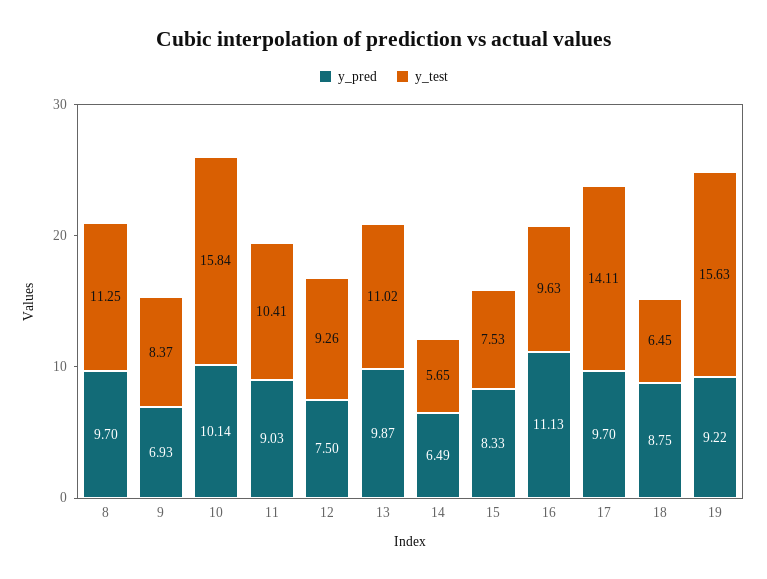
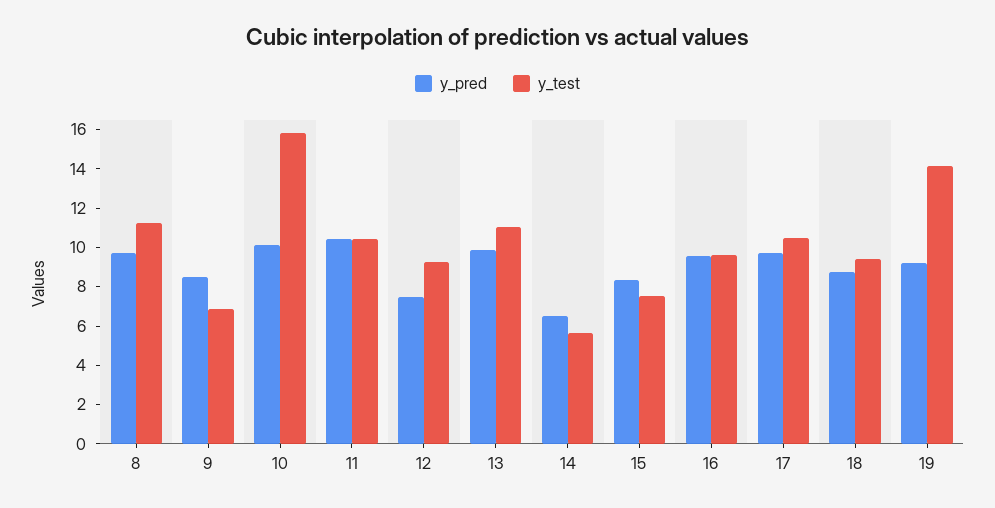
y_pred, 9: 6.93 -> 8.5
y_test, 9: 8.37 -> 7
y_pred, 11: 9.03 -> 10.5
y_pred, 16: 11.13 -> 9.5
y_test, 17: 14.11 -> 10.5
y_test, 18: 6.45 -> 9.5
y_test, 19: 15.63 -> 14

